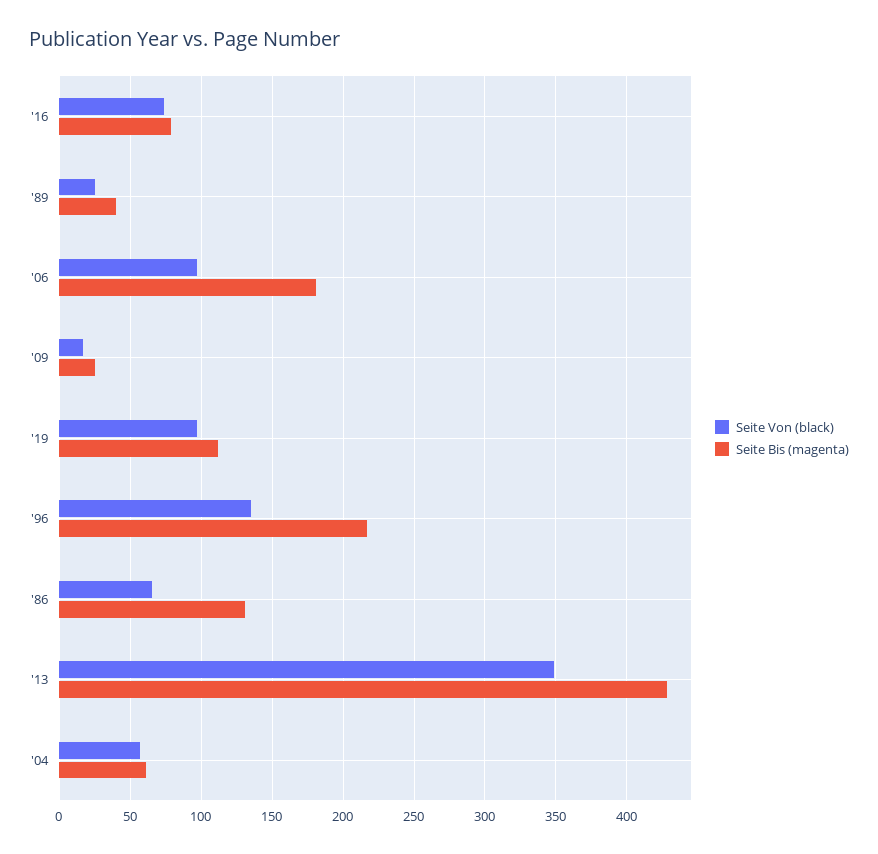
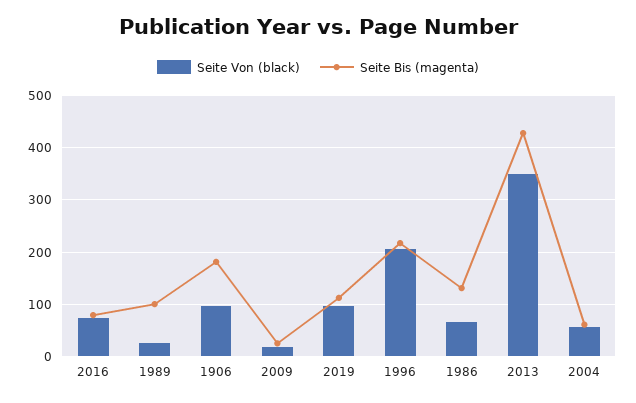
Seite Bis (magenta), '89: 40 -> 100
Seite Von (black), '96: 135 -> 200

